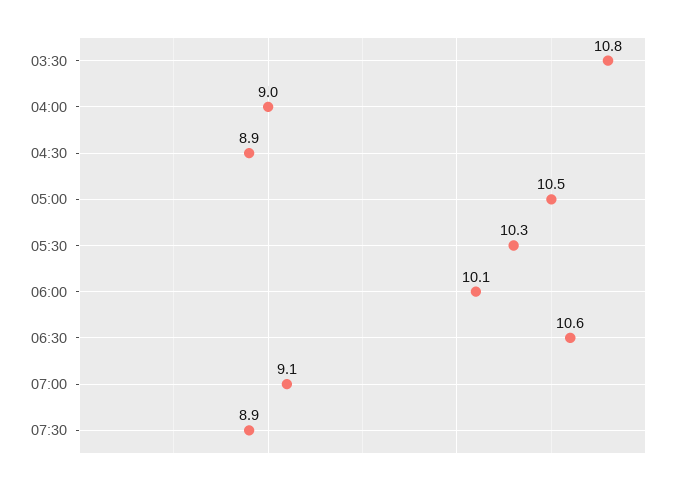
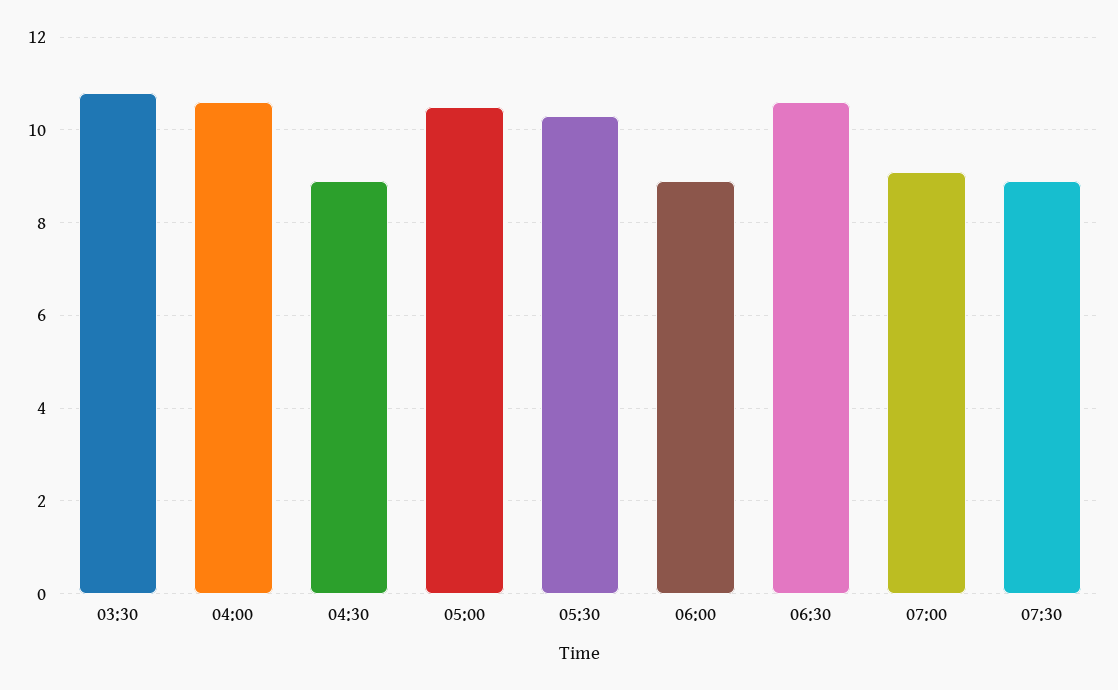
04:00: 9 -> 10.5
06:00: 10.1 -> 9

